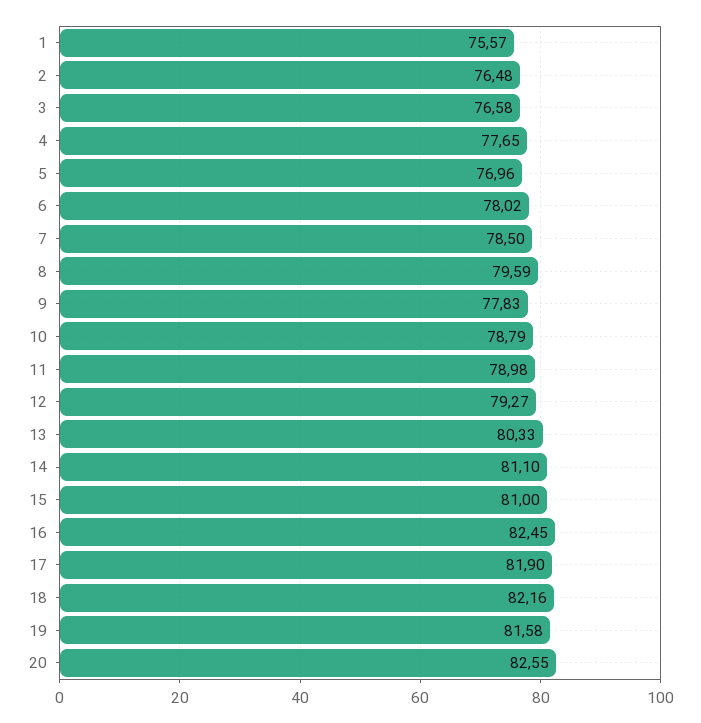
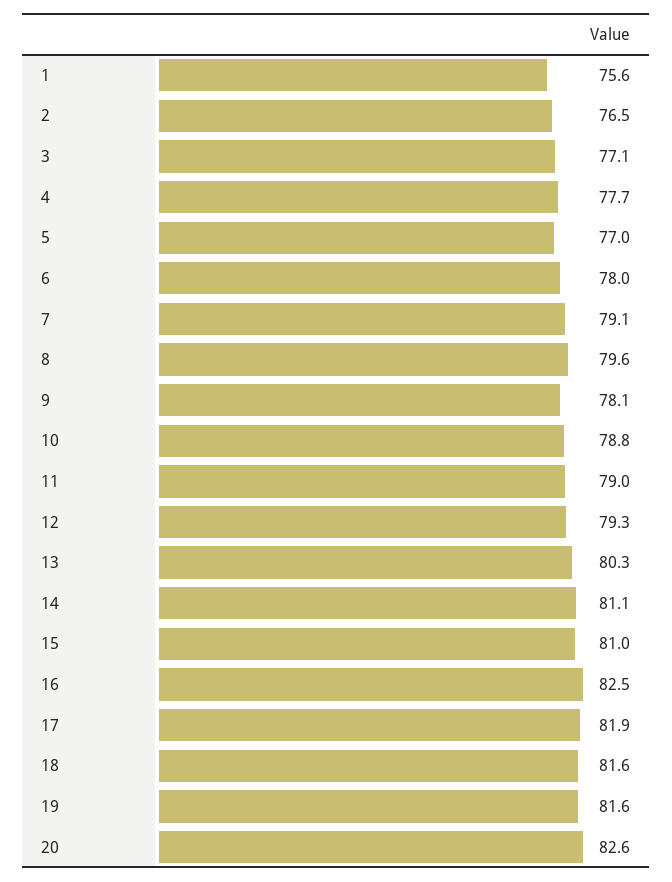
3: 76.58 -> 77.1
7: 78.5 -> 79.1
9: 77.83 -> 78.1
18: 82.16 -> 81.6

